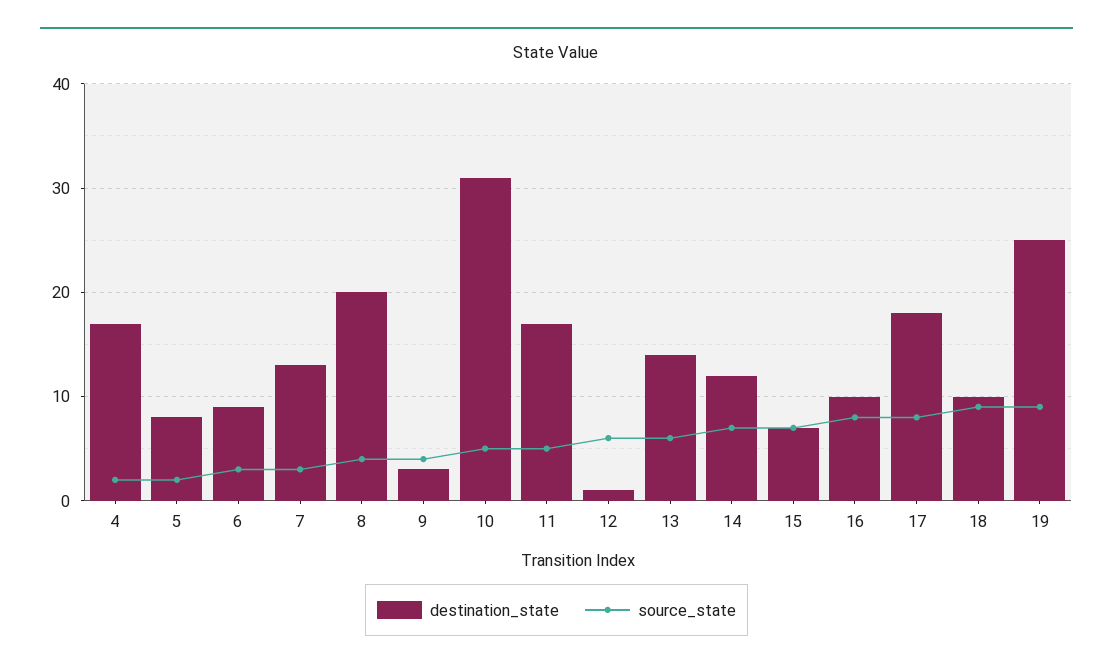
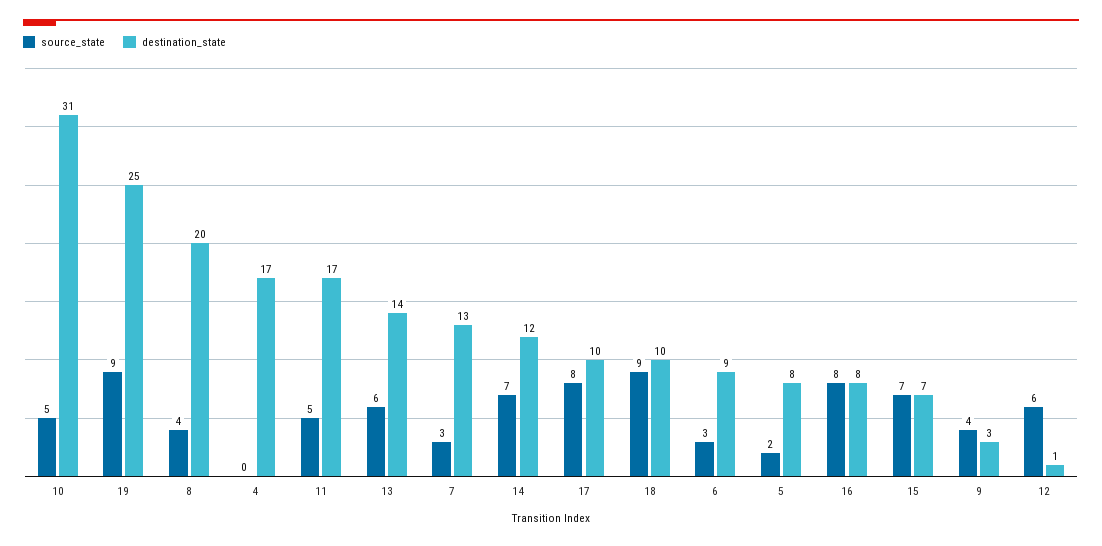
source_state, 4: 2 -> 0
destination_state, 16: 10 -> 8
destination_state, 17: 18 -> 10

